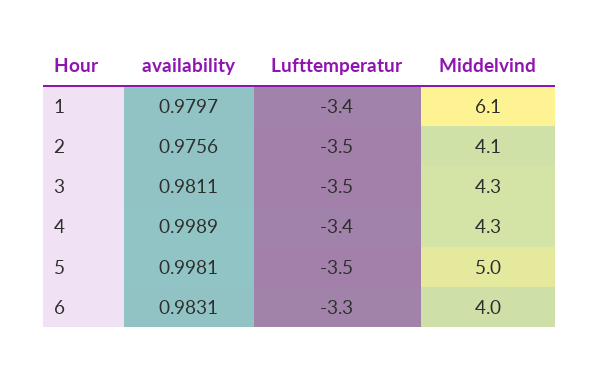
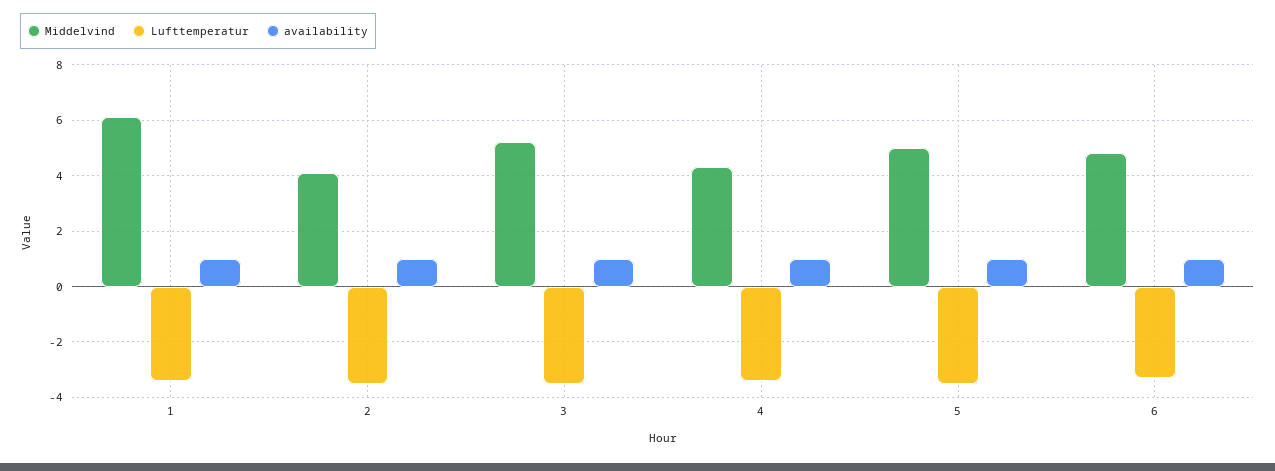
Middelvind, 3: 4.3 -> 5.25
Middelvind, 6: 4 -> 4.75

